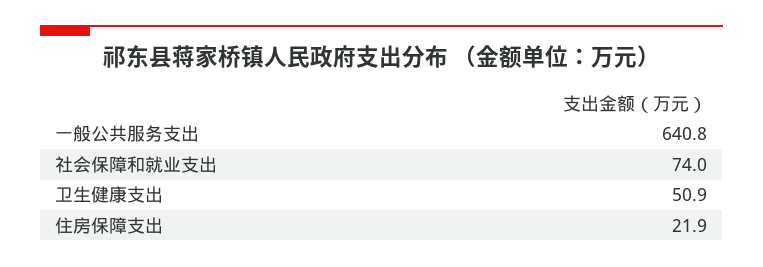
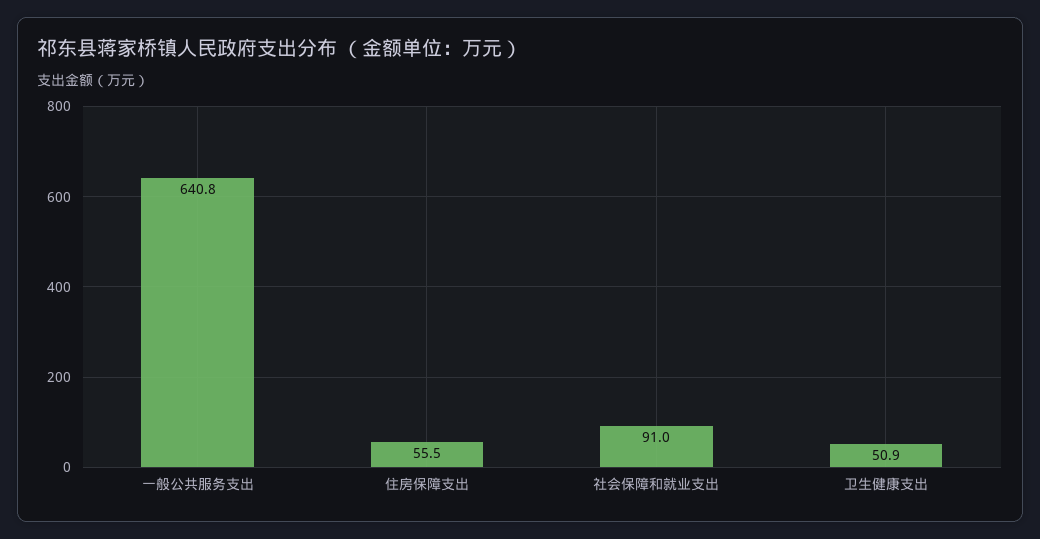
社会保障和就业支出: 74 -> 91
住房保障支出: 21.9 -> 55.5

